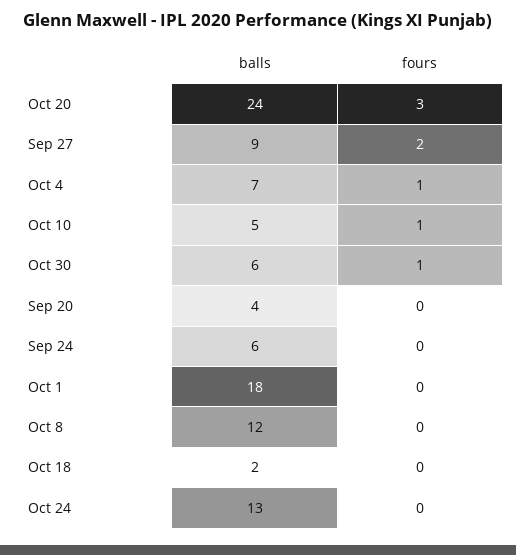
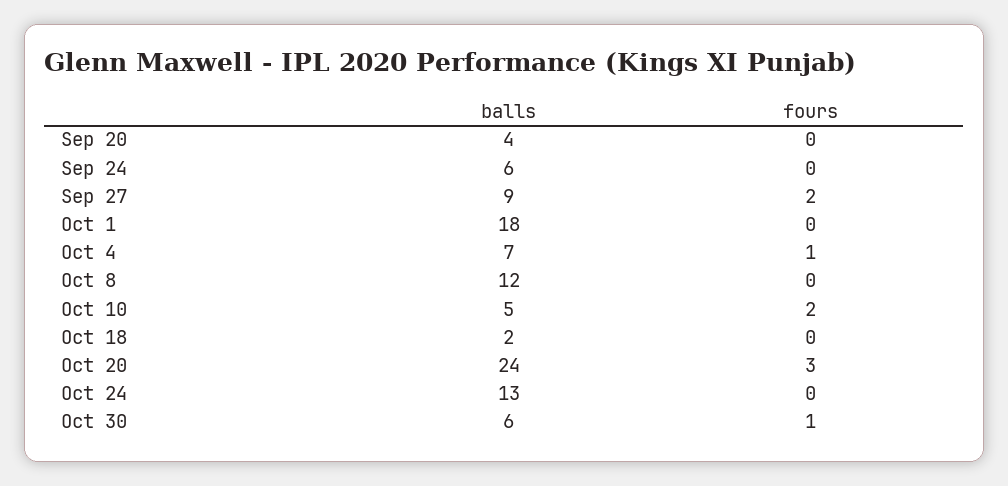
fours, Oct 10: 1 -> 2

